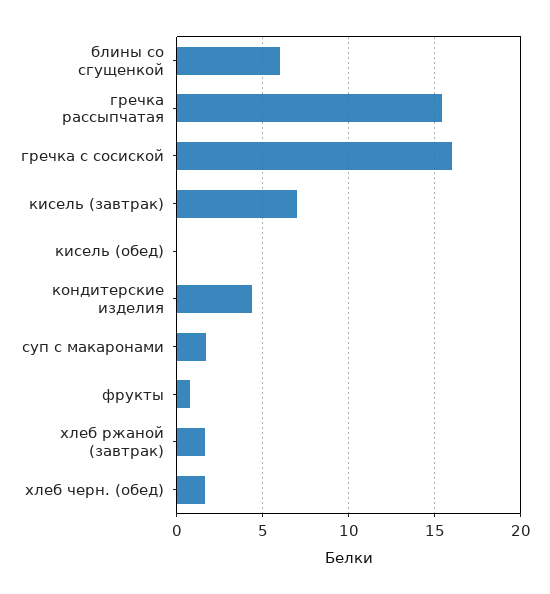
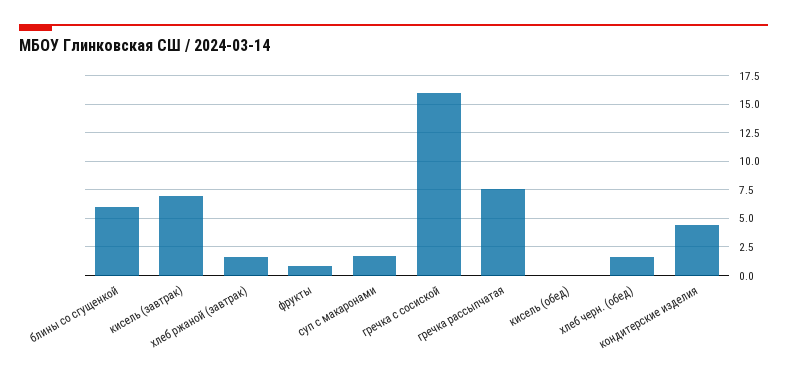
гречка рассыпчатая: 15.5 -> 7.5

